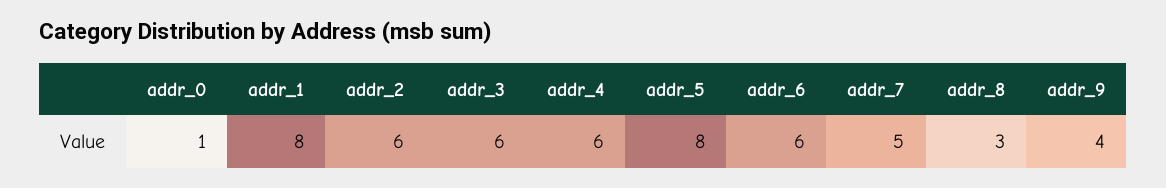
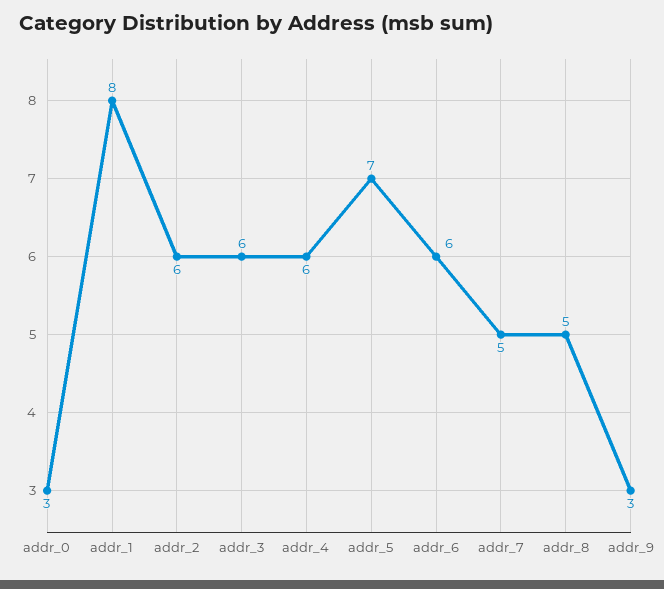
addr_0: 1 -> 3
addr_5: 8 -> 7
addr_8: 3 -> 5
addr_9: 4 -> 3

